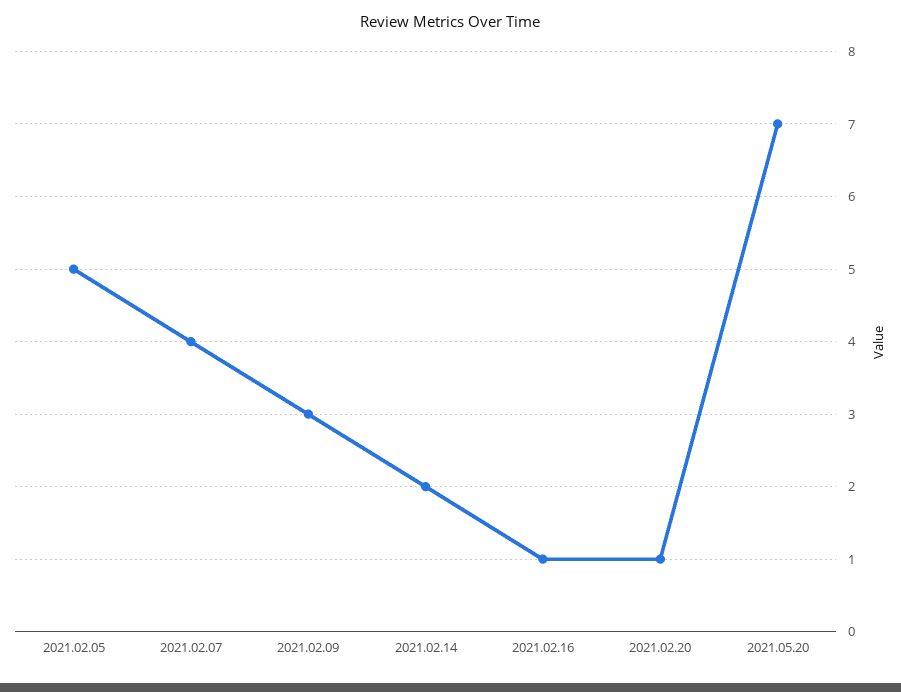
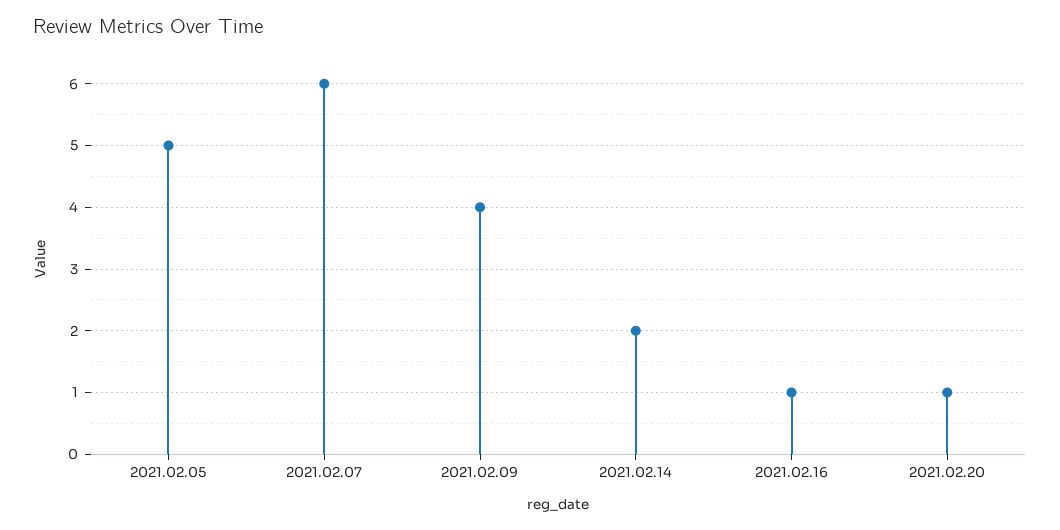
2021.02.07: 4 -> 6
2021.02.09: 3 -> 4
2021.05.20: 7 -> none

